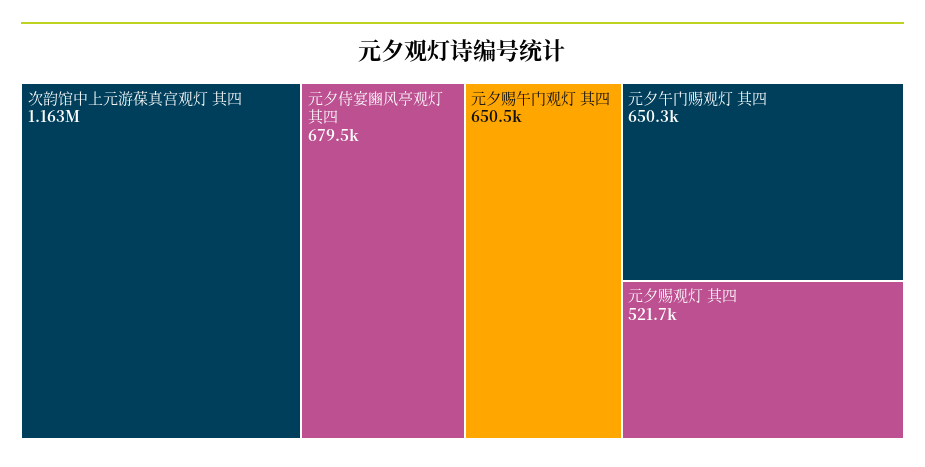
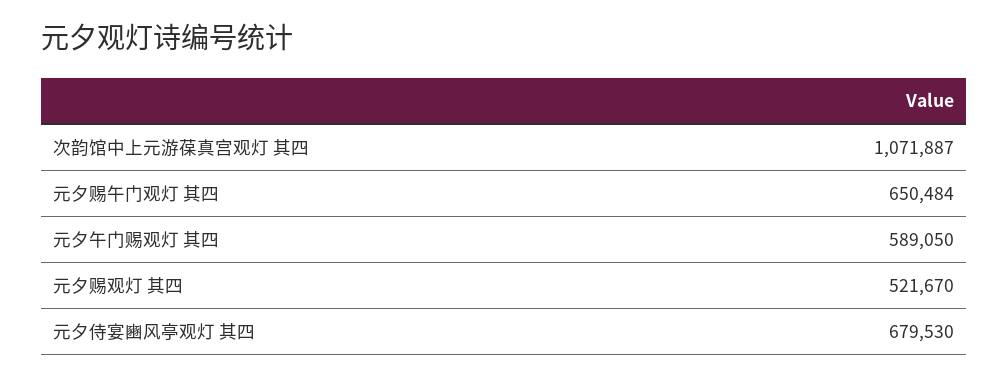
次韵馆中上元游葆真宫观灯 其四: 1163000 -> 1071887
元夕午门赐观灯 其四: 650300 -> 589050

